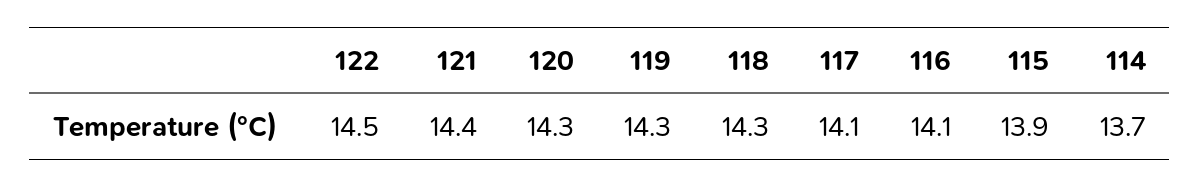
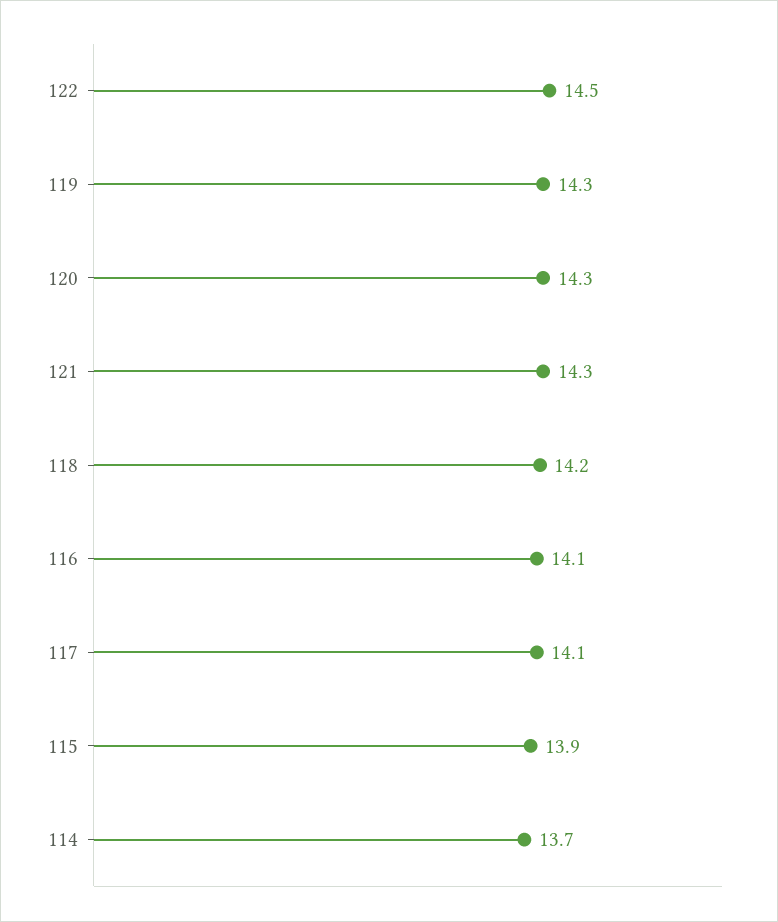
121: 14.4 -> 14.3
118: 14.3 -> 14.2

